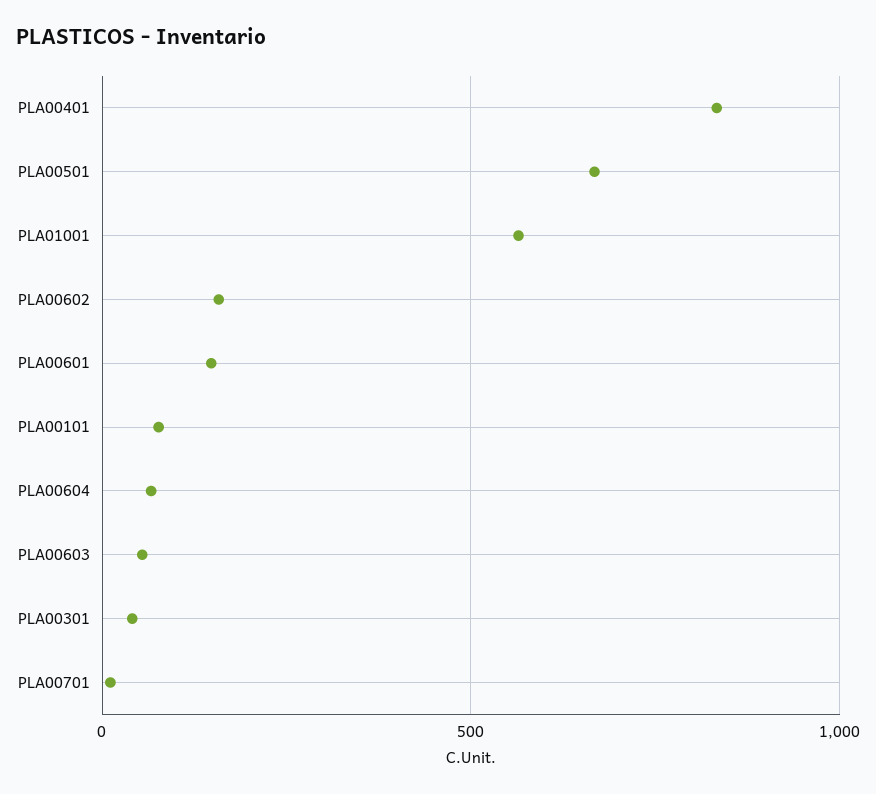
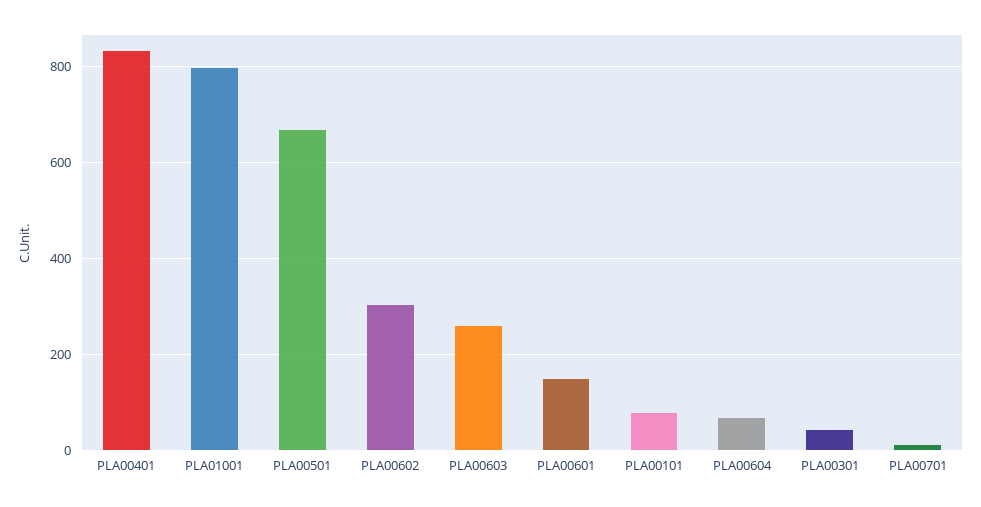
PLA01001: 550 -> 800
PLA00602: 150 -> 300
PLA00603: 50 -> 260

